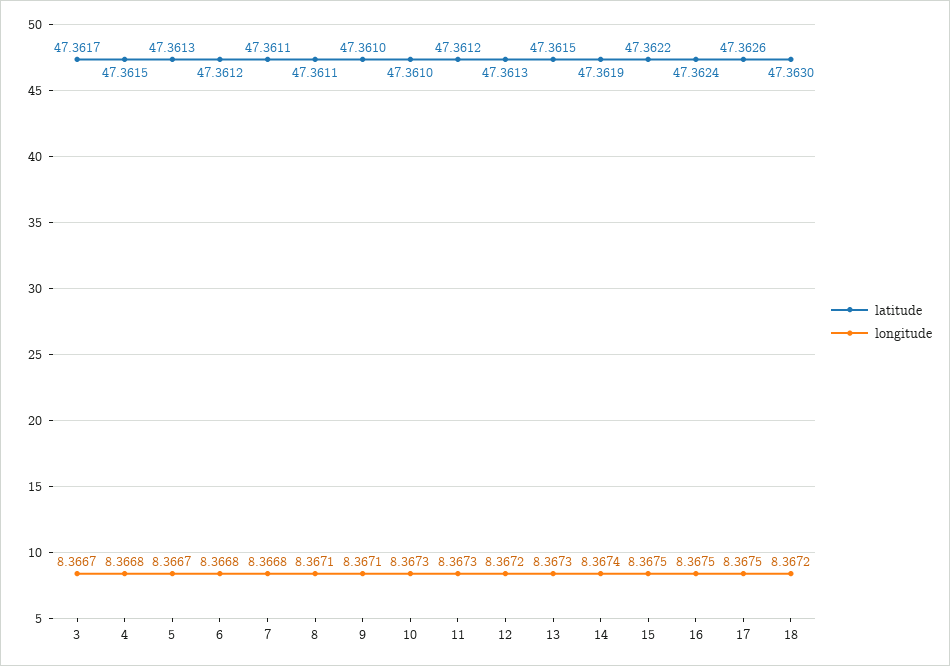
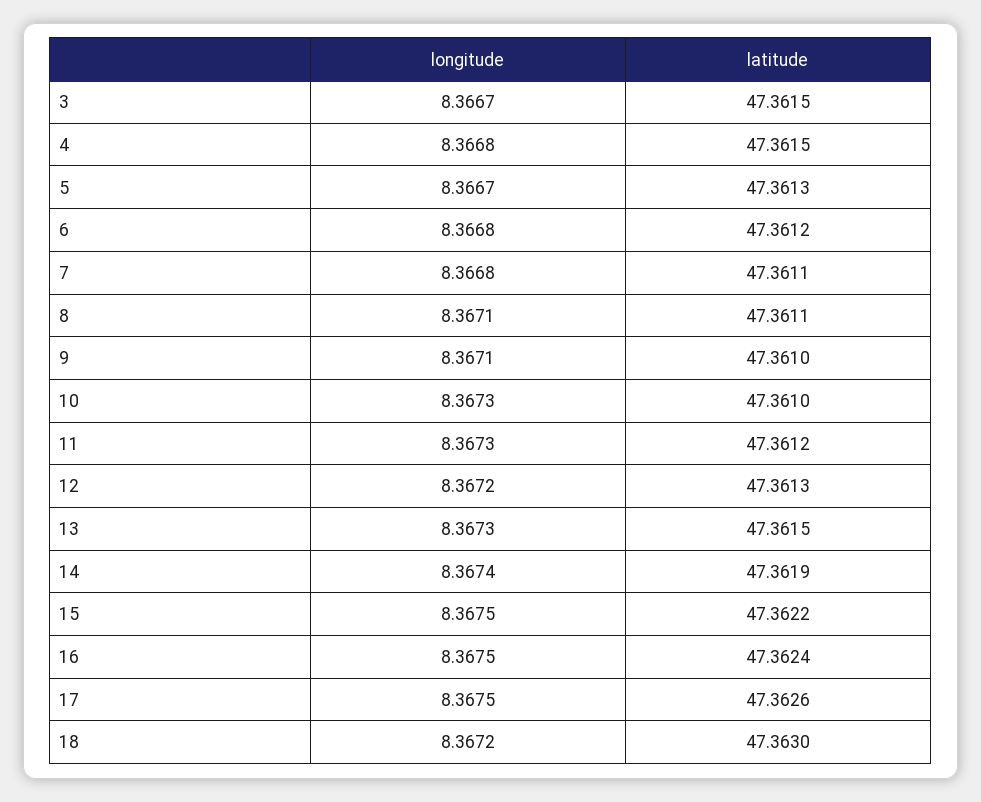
latitude, 3: 47.3617 -> 47.3615

